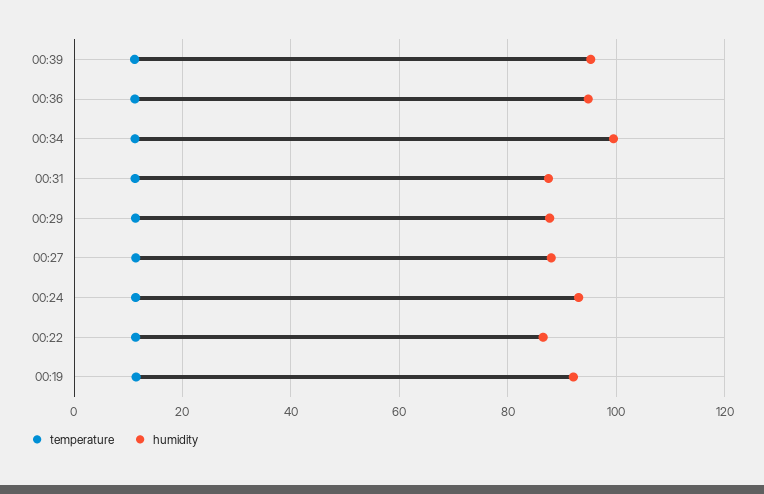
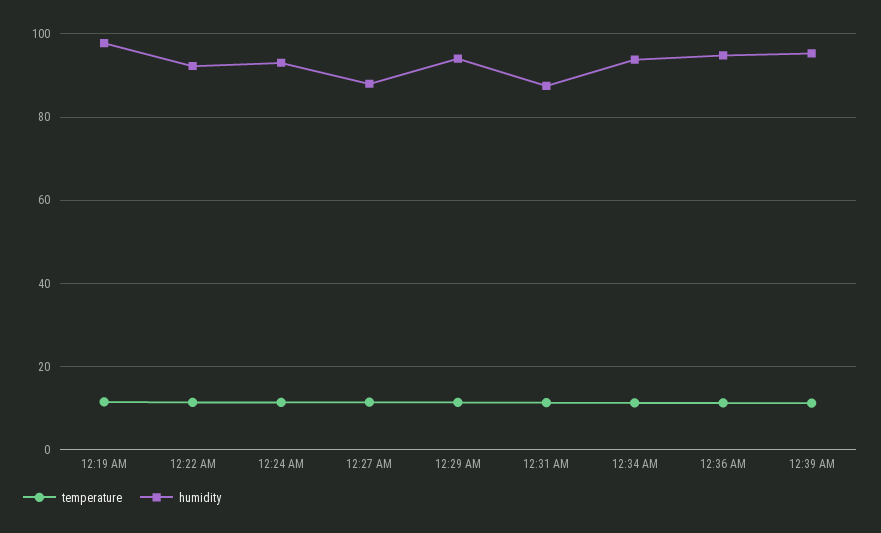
humidity, 00:34: 100 -> 94
humidity, 00:29: 88 -> 94
humidity, 00:22: 86 -> 92
humidity, 00:19: 92 -> 98

